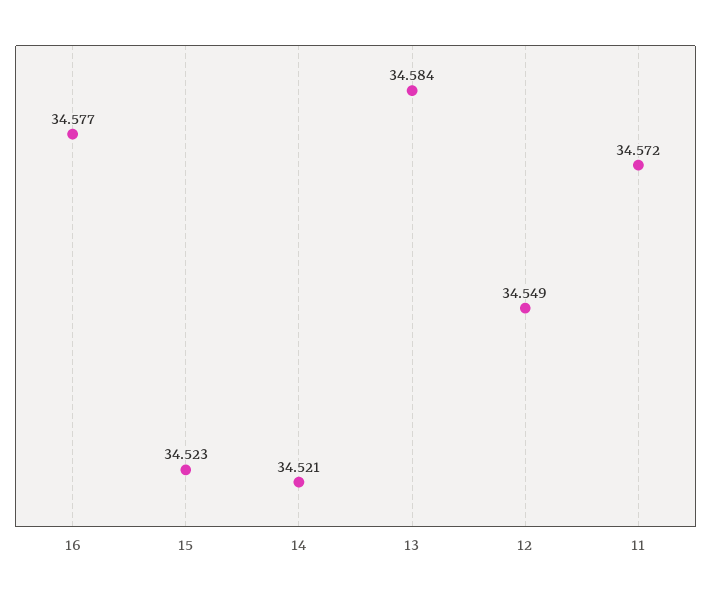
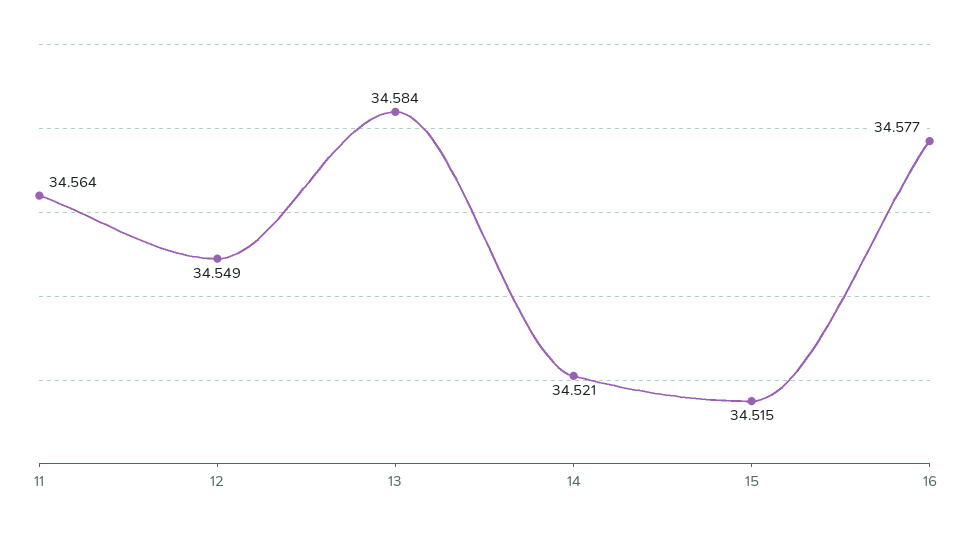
15: 34.523 -> 34.515
11: 34.572 -> 34.564

